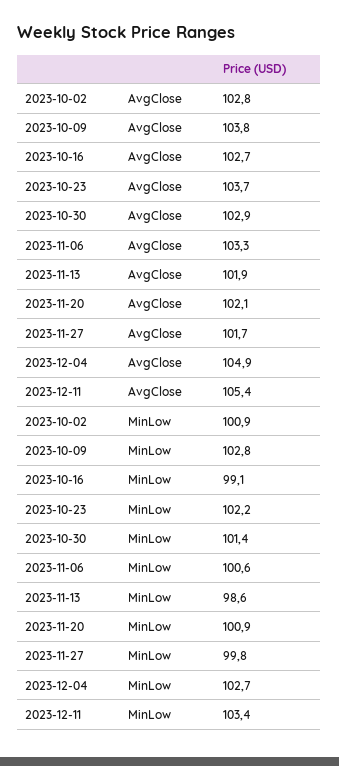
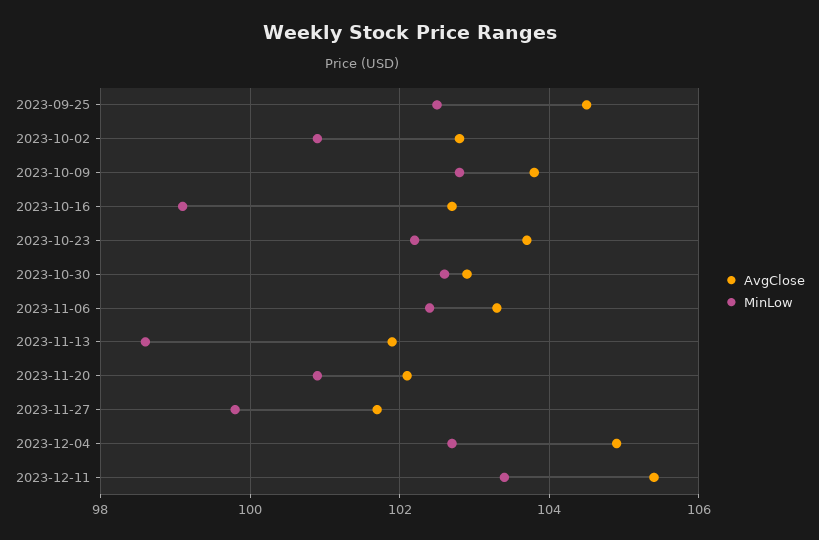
MinLow, 2023-10-30: 101.4 -> 102.5
MinLow, 2023-11-06: 100.6 -> 102.5
AvgClose, 2023-09-25: none -> 104.5
MinLow, 2023-09-25: none -> 102.5

